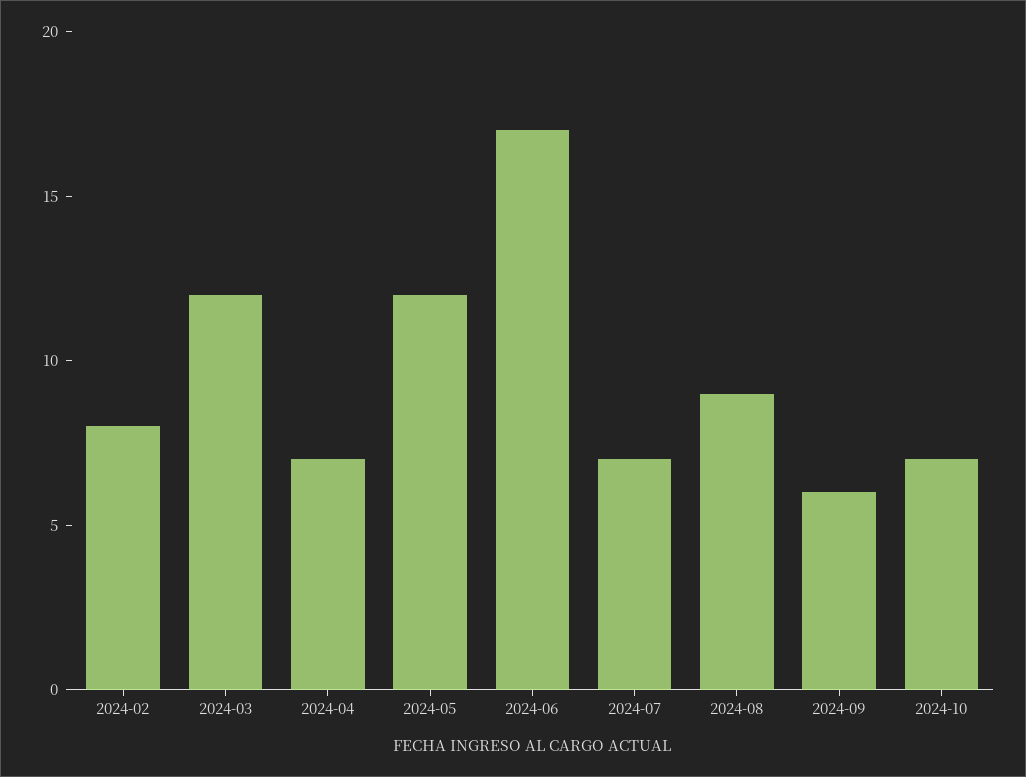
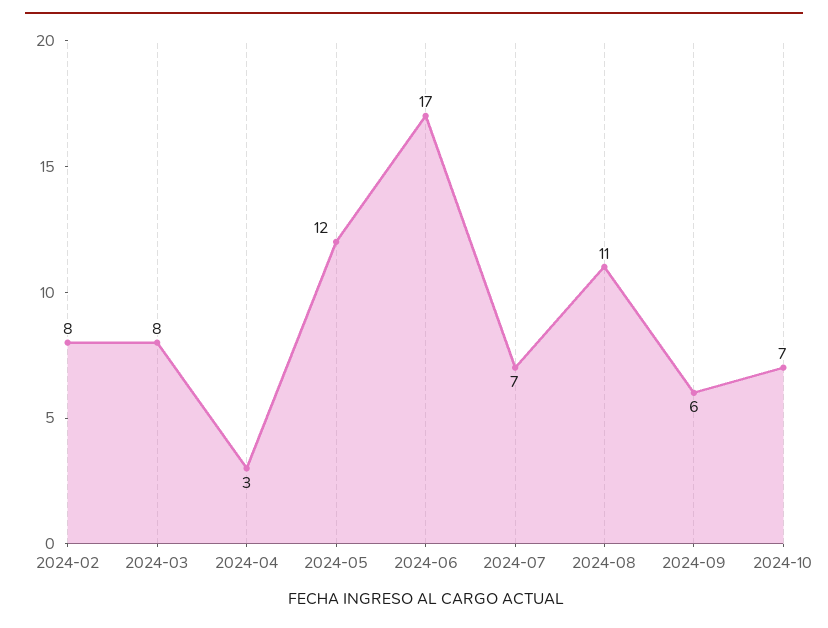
2024-03: 12 -> 8
2024-04: 7 -> 3
2024-08: 9 -> 11

